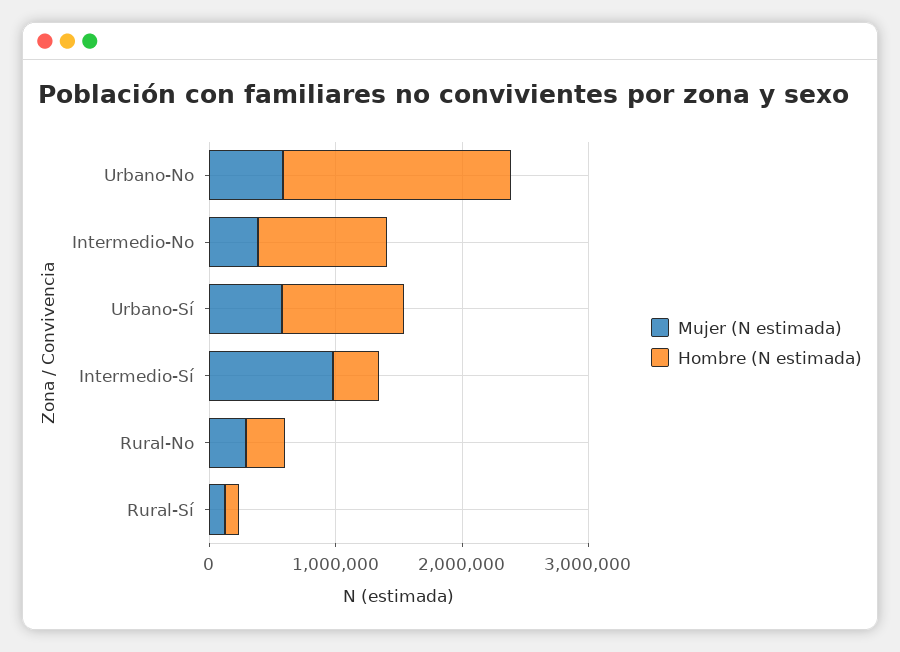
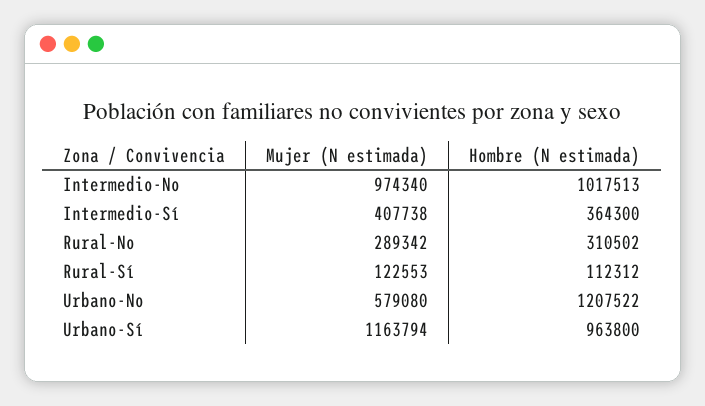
Hombre (N estimada), Urbano-No: 1800000 -> 1207522
Mujer (N estimada), Intermedio-No: 400000 -> 974340
Mujer (N estimada), Urbano-Sí: 600000 -> 1163794
Mujer (N estimada), Intermedio-Sí: 1000000 -> 407738

